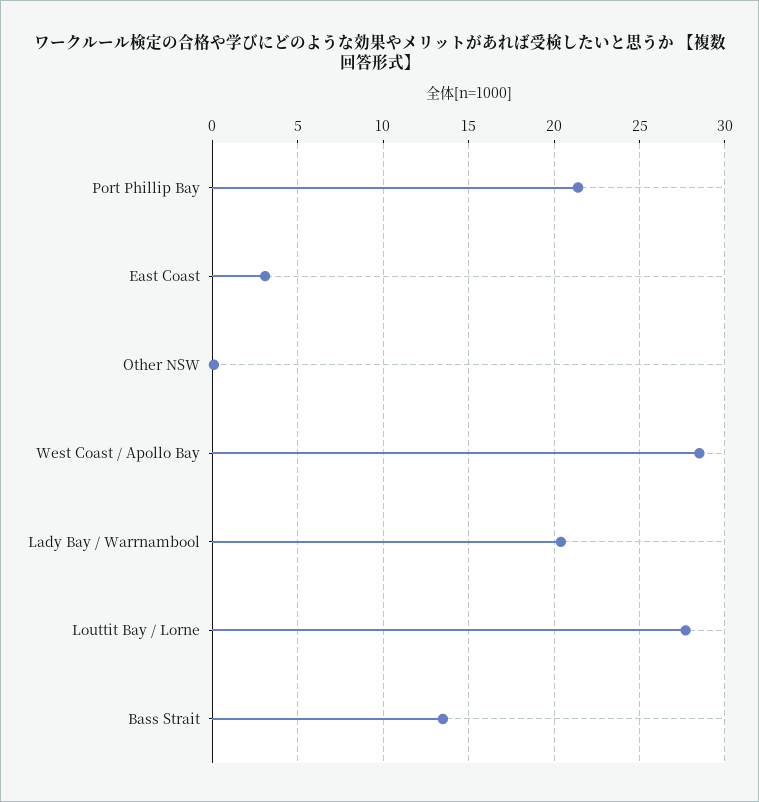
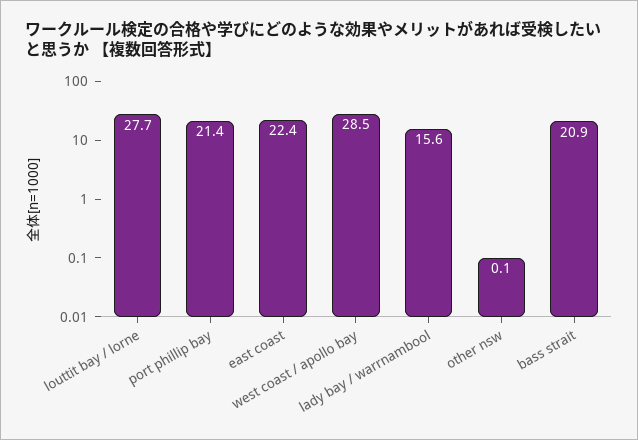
East Coast: 3 -> 22.4
Lady Bay / Warrnambool: 20.5 -> 15.6
Bass Strait: 13.5 -> 20.9

